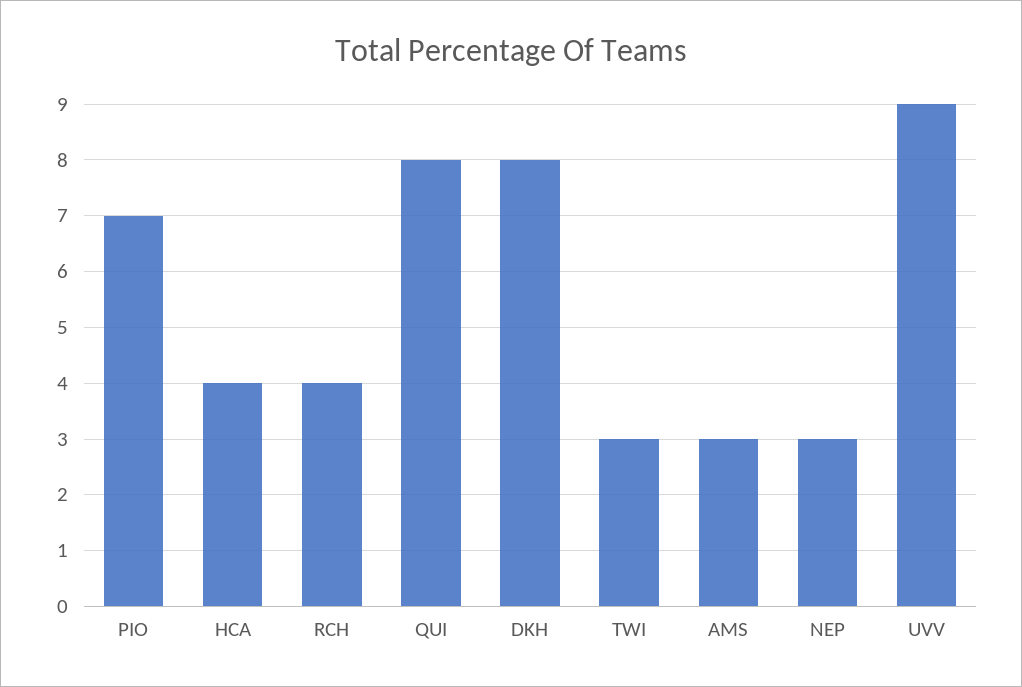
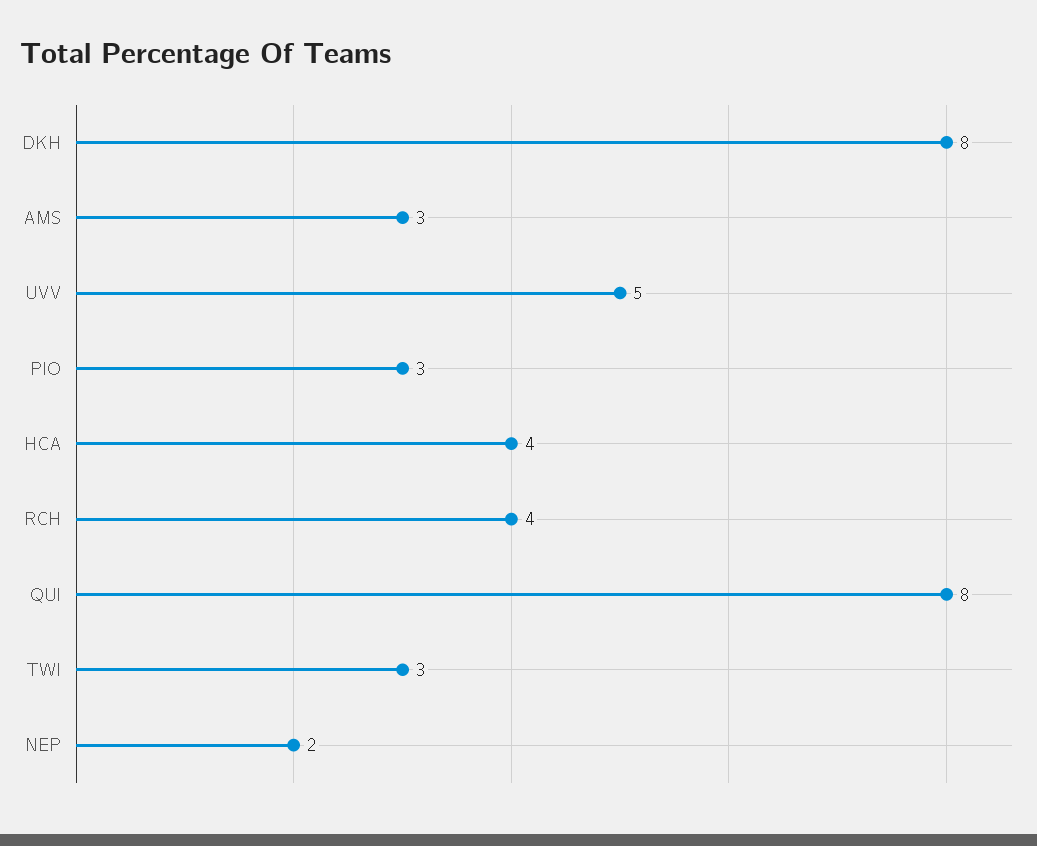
PIO: 7 -> 3
NEP: 3 -> 2
UVV: 9 -> 5

